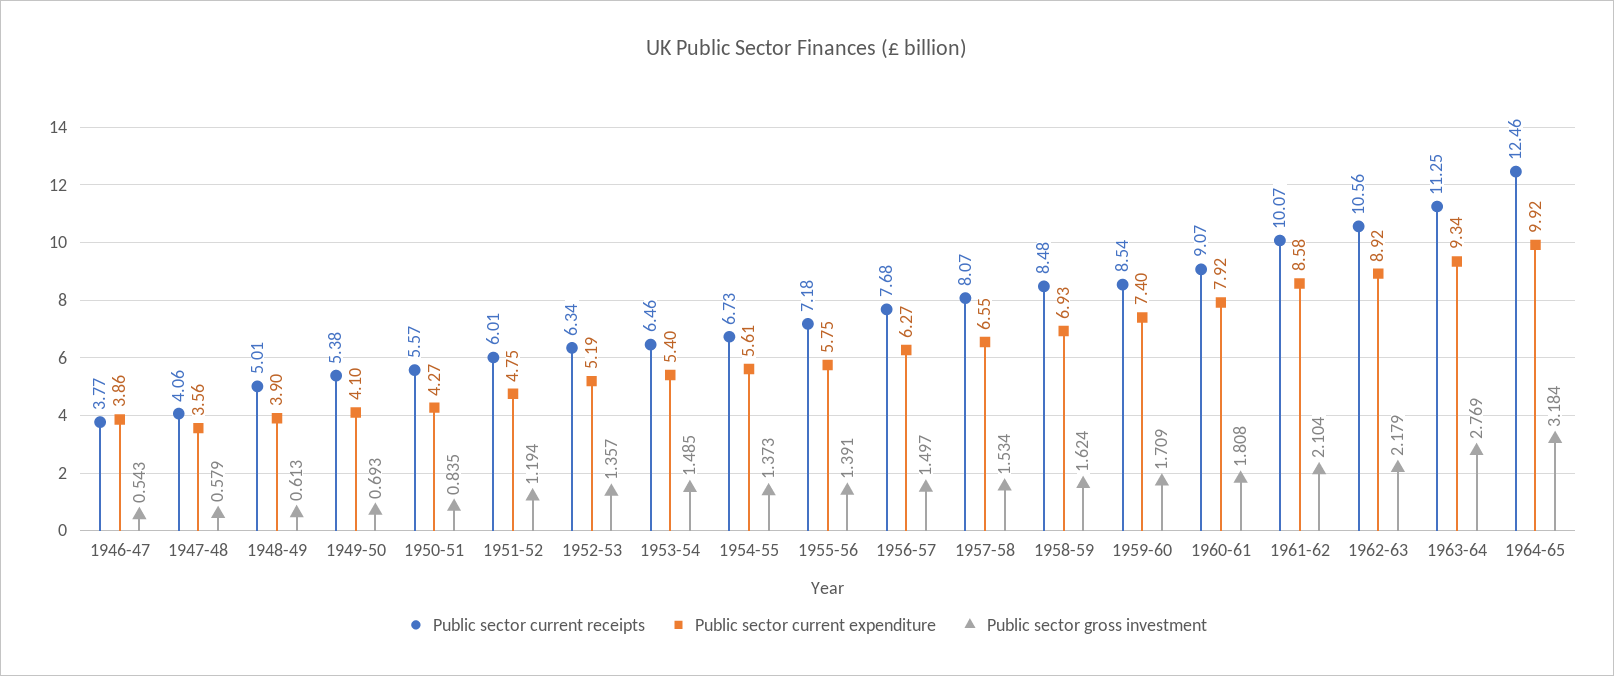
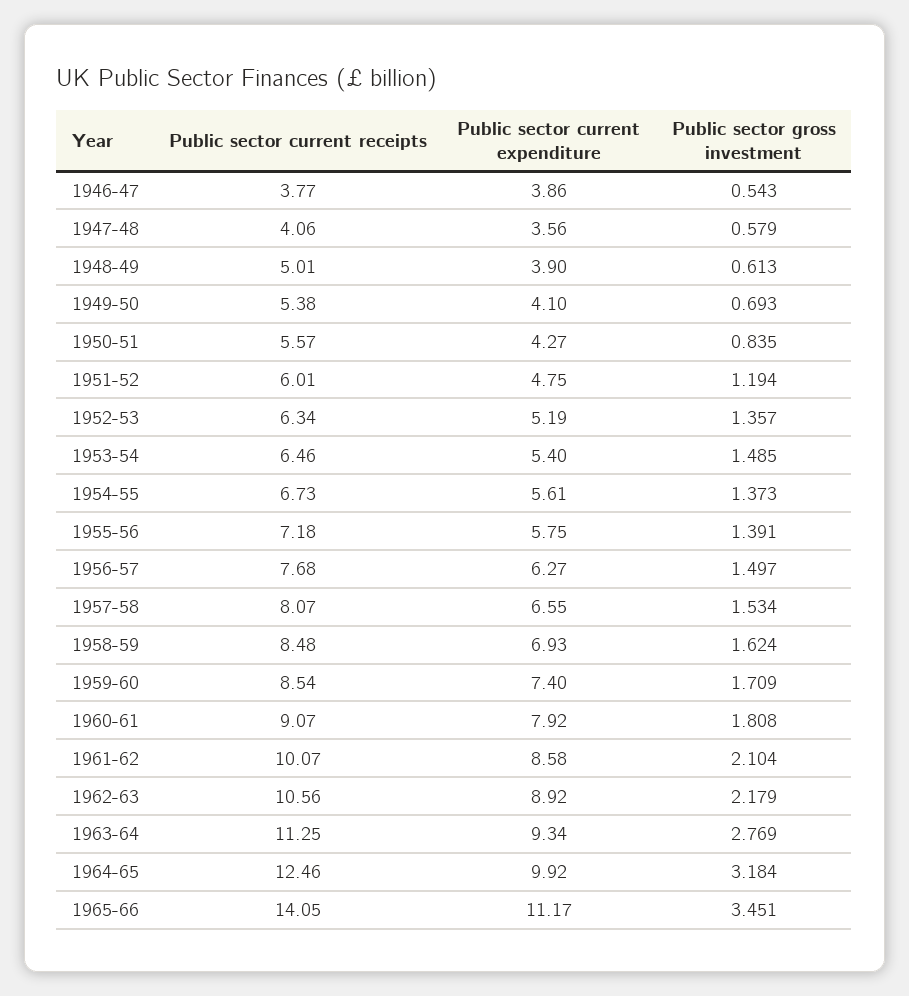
Public sector current receipts, 1965-66: none -> 14.05
Public sector current expenditure, 1965-66: none -> 11.17
Public sector gross investment, 1965-66: none -> 3.451

